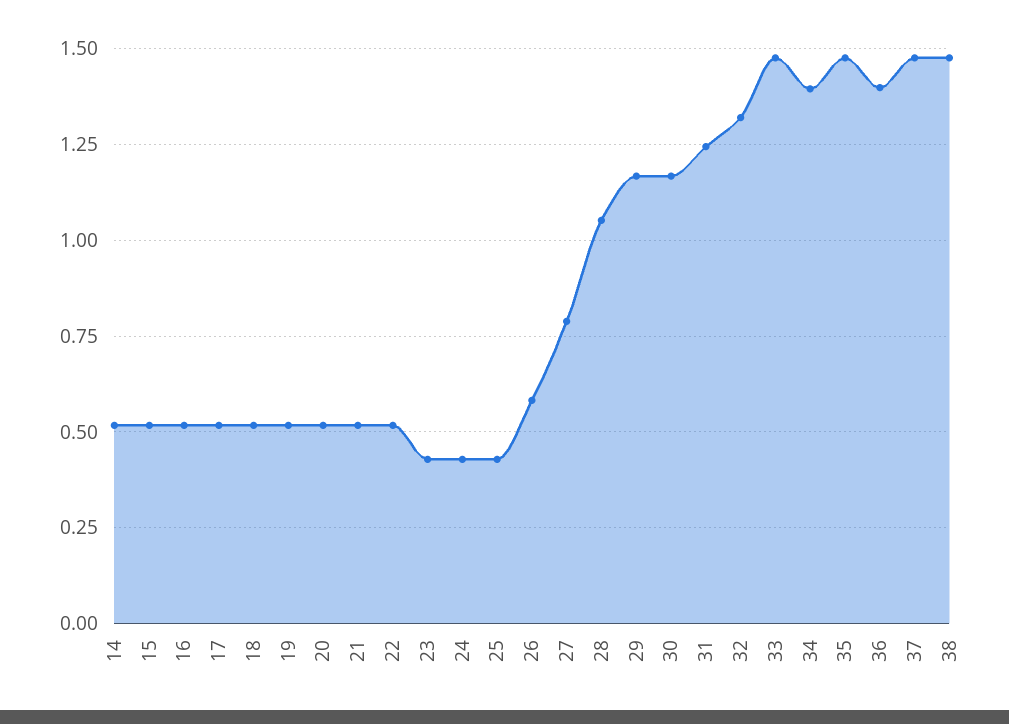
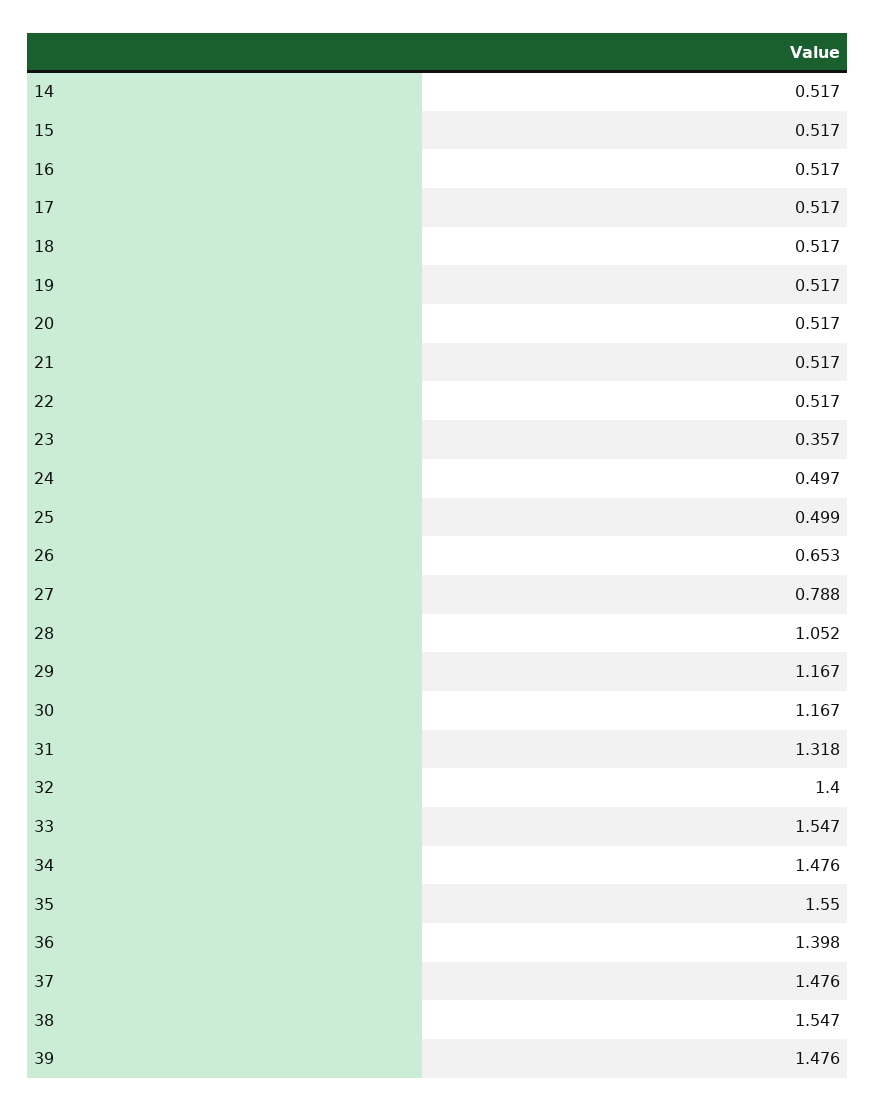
23: 0.425 -> 0.357
24: 0.425 -> 0.497
25: 0.425 -> 0.499
26: 0.575 -> 0.653
31: 1.25 -> 1.318
32: 1.325 -> 1.4
33: 1.475 -> 1.547
34: 1.4 -> 1.476
35: 1.475 -> 1.55
38: 1.475 -> 1.547
39: none -> 1.476

